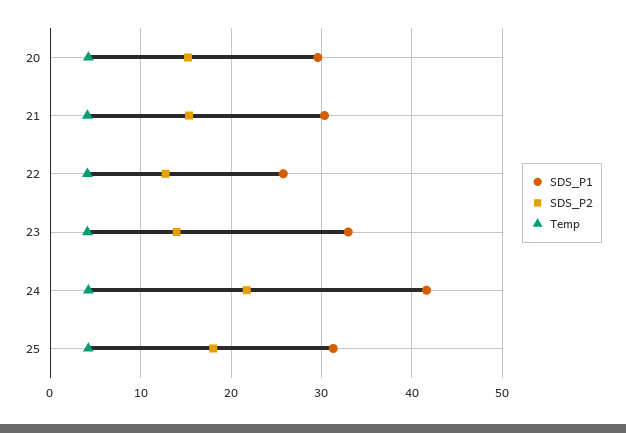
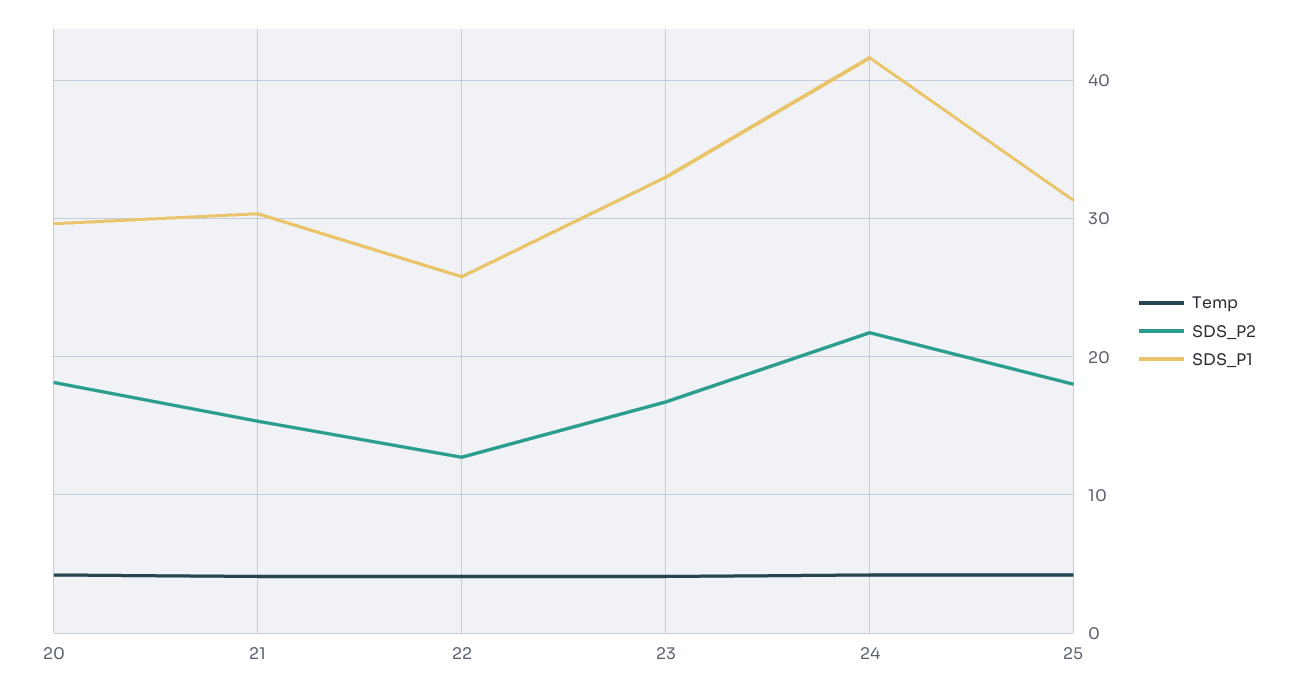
SDS_P2, 20: 15 -> 18
SDS_P2, 23: 14 -> 17

